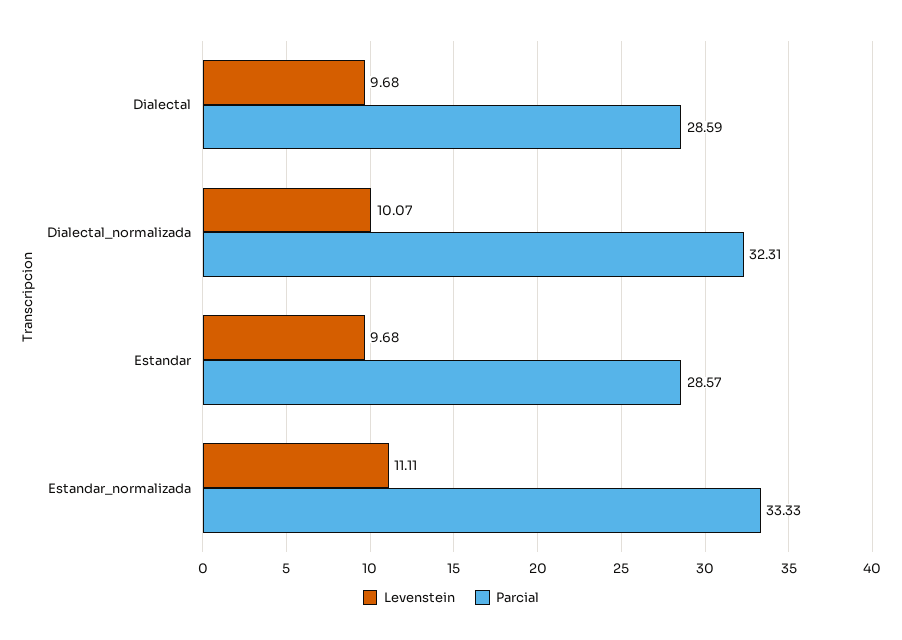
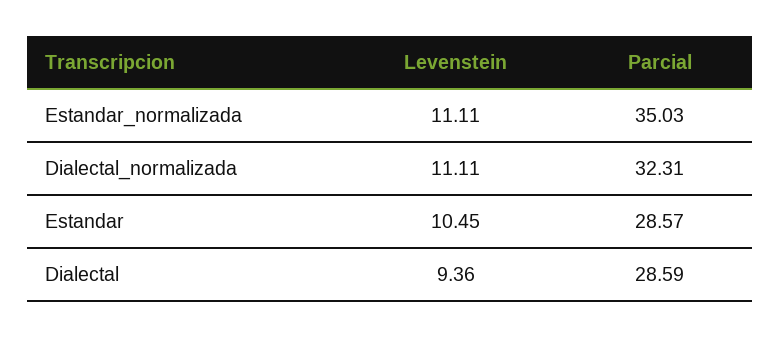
Levenstein, Dialectal: 9.68 -> 9.36
Levenstein, Dialectal_normalizada: 10.07 -> 11.11
Levenstein, Estandar: 9.68 -> 10.45
Parcial, Estandar_normalizada: 33.33 -> 35.03

